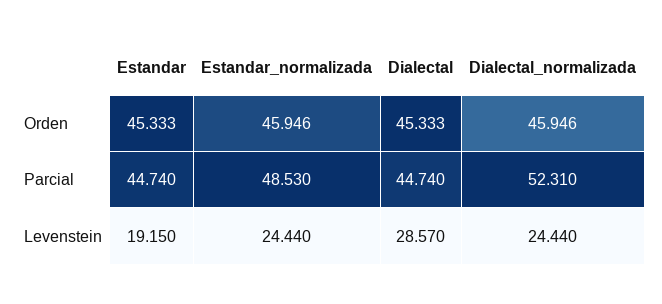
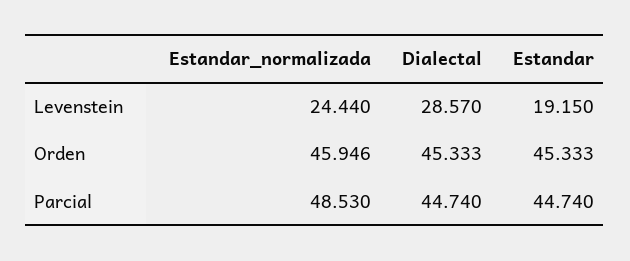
Dialectal_normalizada, Orden: 45.946 -> none
Dialectal_normalizada, Parcial: 52.31 -> none
Dialectal_normalizada, Levenstein: 24.44 -> none

